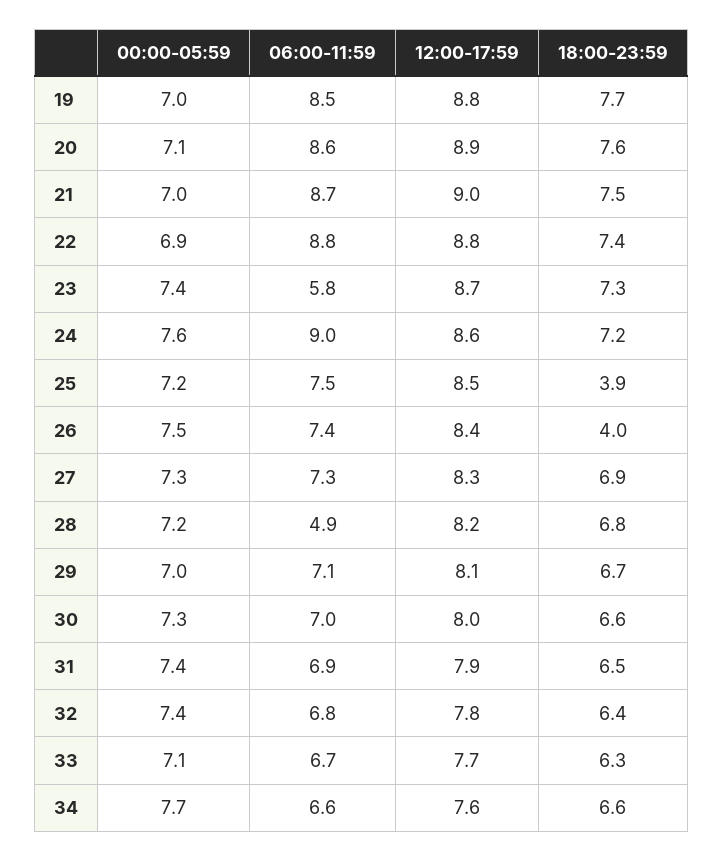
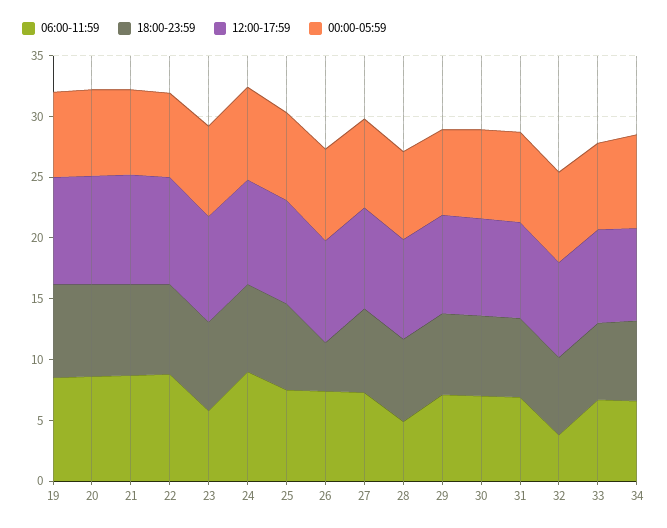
18:00-23:59, 25: 3.9 -> 7
06:00-11:59, 32: 6.8 -> 4

